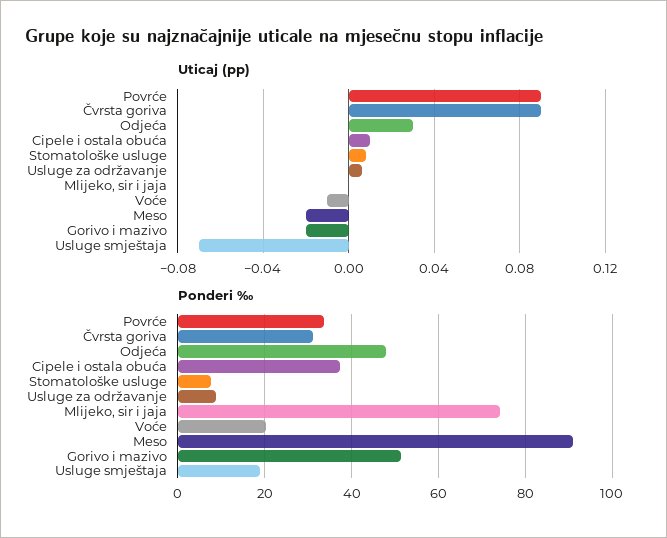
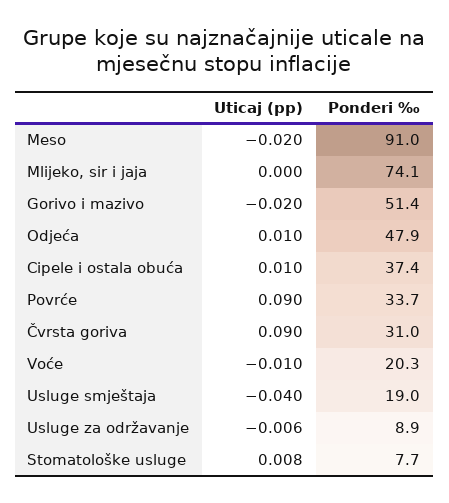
Uticaj (pp), Odjeća: 0.03 -> 0.01
Uticaj (pp), Usluge za održavanje: 0.005 -> -0.006
Uticaj (pp), Usluge smještaja: -0.07 -> -0.04

